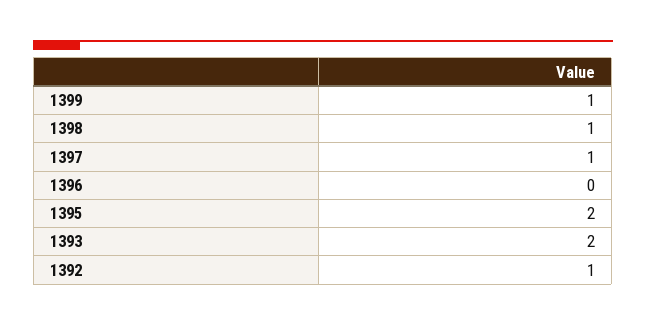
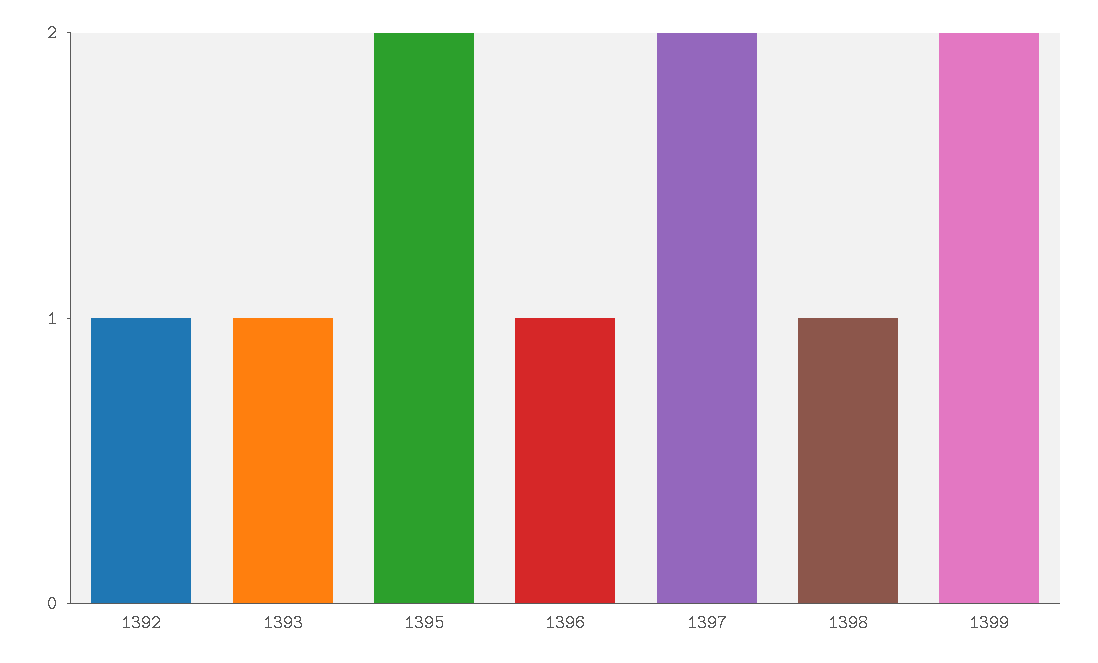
1399: 1 -> 2
1397: 1 -> 2
1396: 0 -> 1
1393: 2 -> 1

